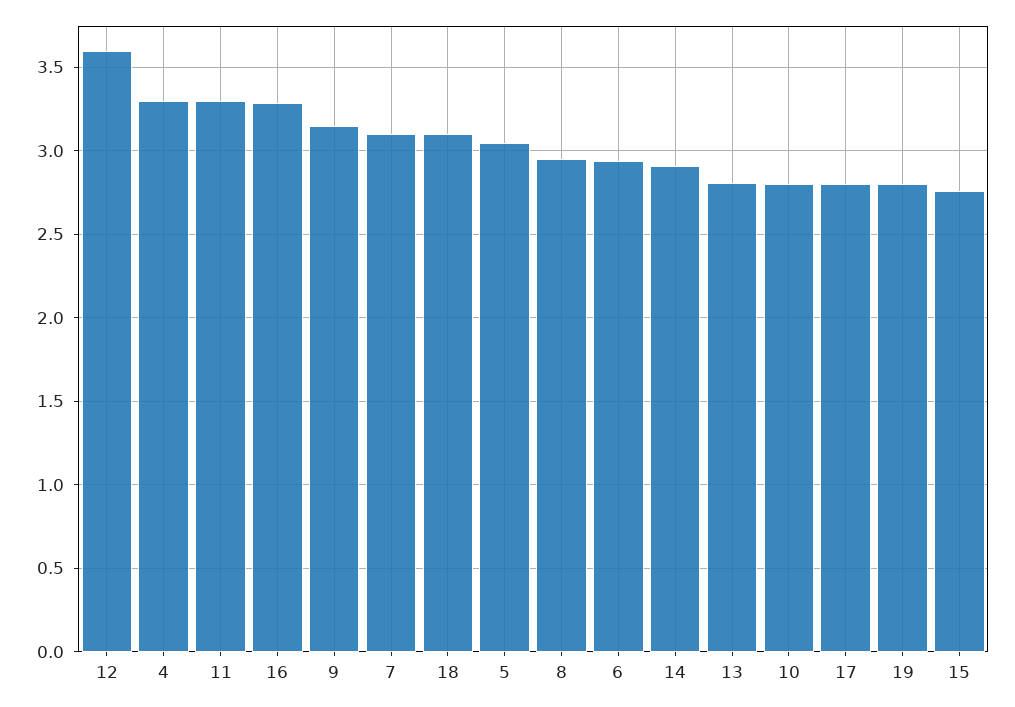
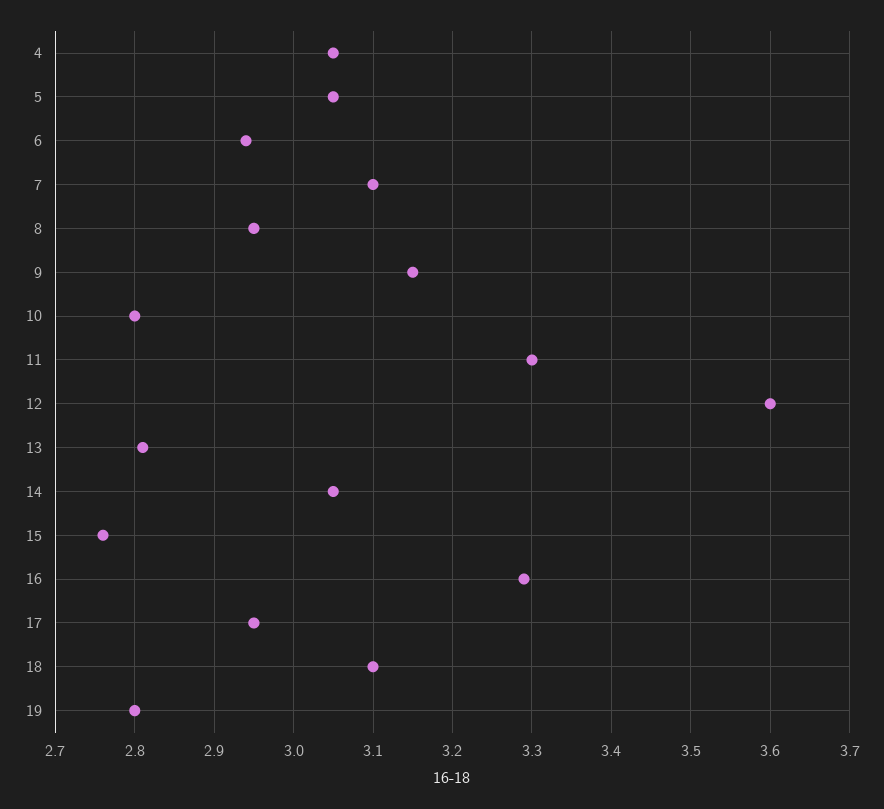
4: 3.3 -> 3.05
14: 2.9 -> 3.05
17: 2.8 -> 2.95

